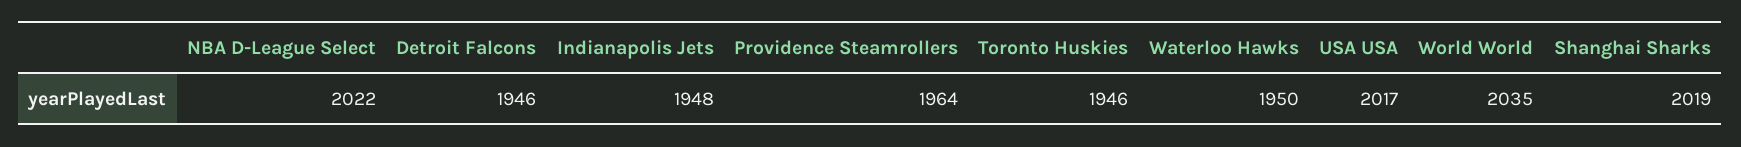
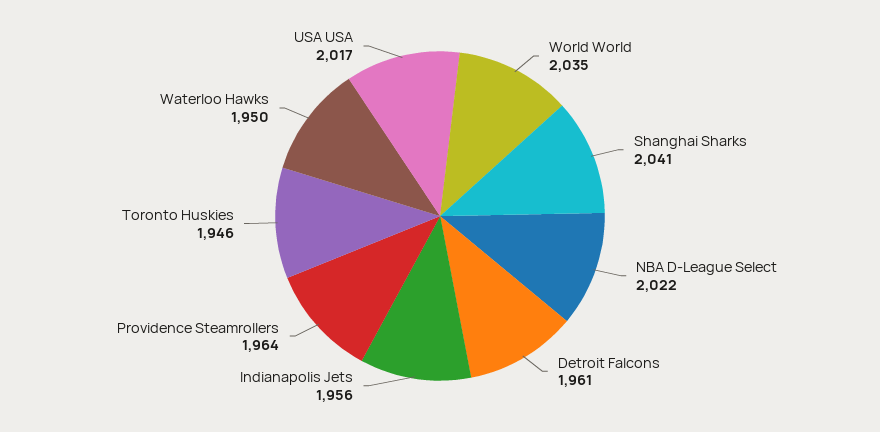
Detroit Falcons: 1946 -> 1961
Indianapolis Jets: 1948 -> 1956
Shanghai Sharks: 2019 -> 2041

